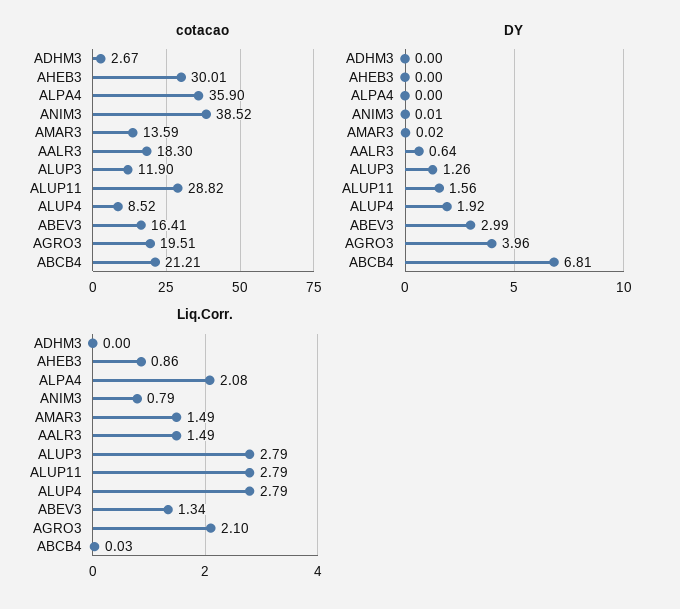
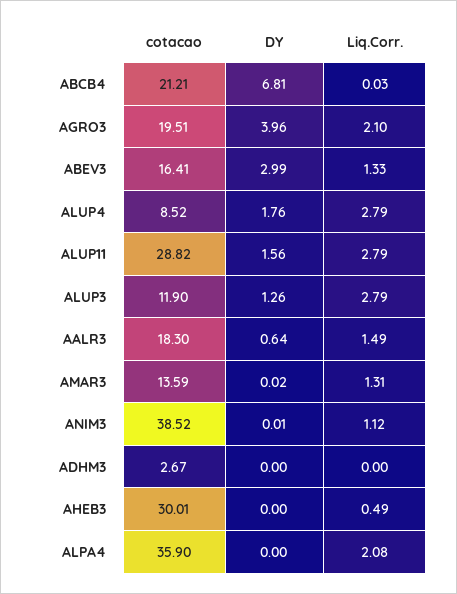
DY, ALUP4: 1.92 -> 1.76
Liq.Corr., AHEB3: 0.86 -> 0.49
Liq.Corr., ANIM3: 0.79 -> 1.12
Liq.Corr., AMAR3: 1.49 -> 1.31
Liq.Corr., ABEV3: 1.34 -> 1.33

